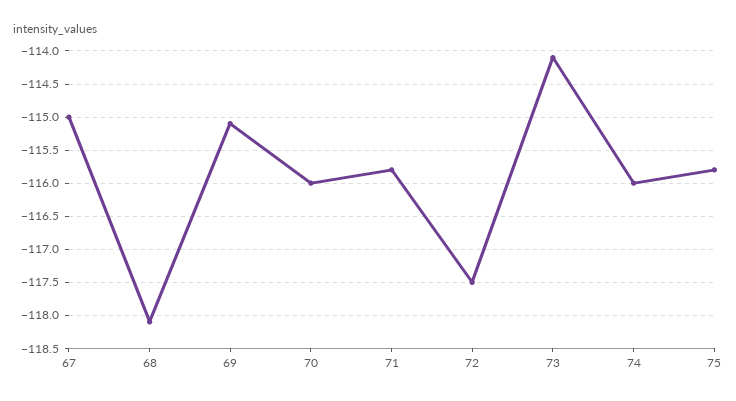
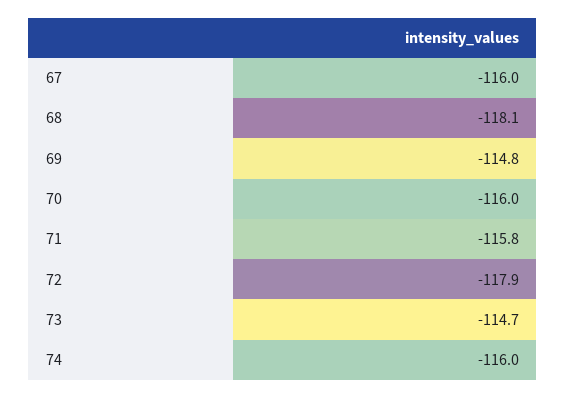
67: -115 -> -116
69: -115.1 -> -114.8
72: -117.5 -> -117.9
73: -114.1 -> -114.7
75: -115.8 -> none

